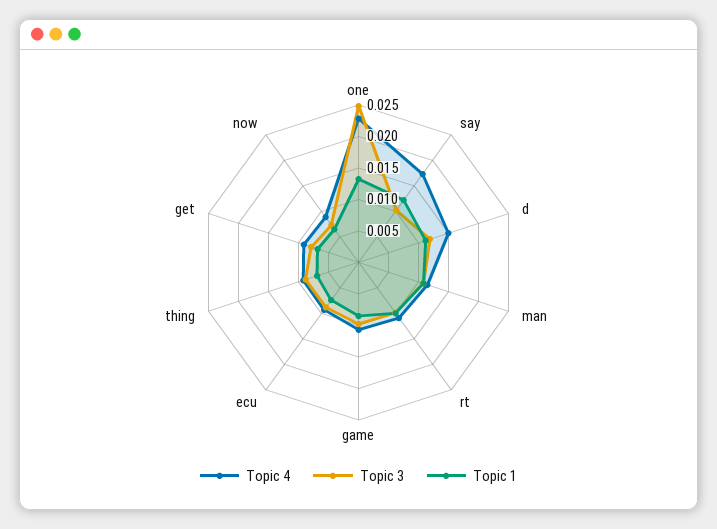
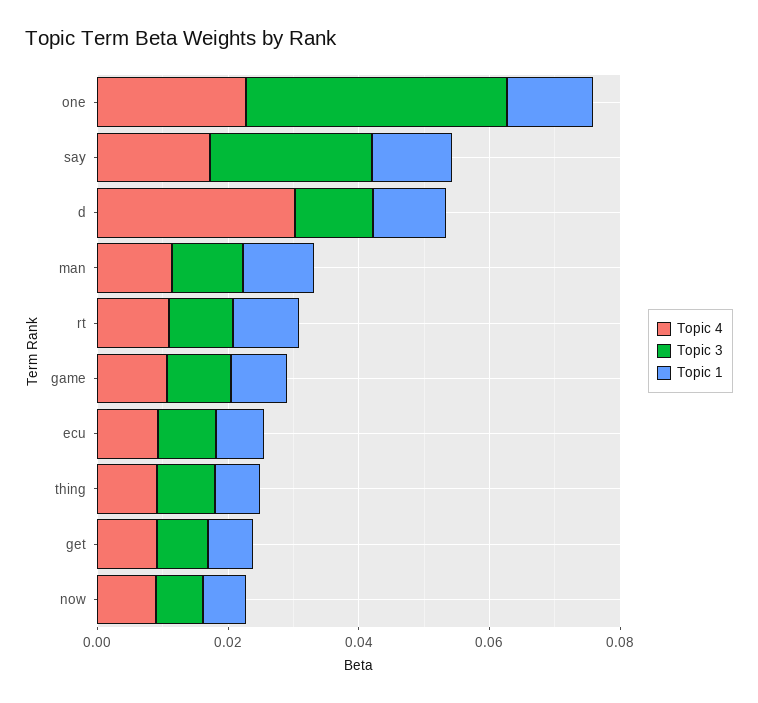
Topic 3, one: 0.025 -> 0.04
Topic 3, say: 0.01 -> 0.025
Topic 4, d: 0.015 -> 0.03

